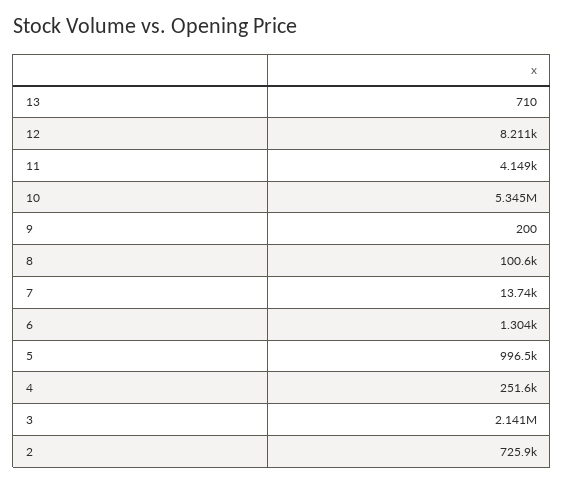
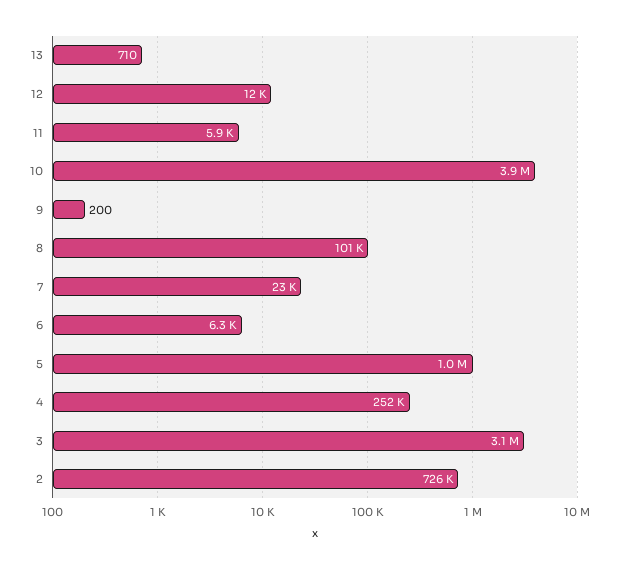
12: 8211 -> 12000
11: 4149 -> 5900
10: 5345000 -> 3900000
7: 13740 -> 23000
6: 1304 -> 6300
3: 2141000 -> 3100000

